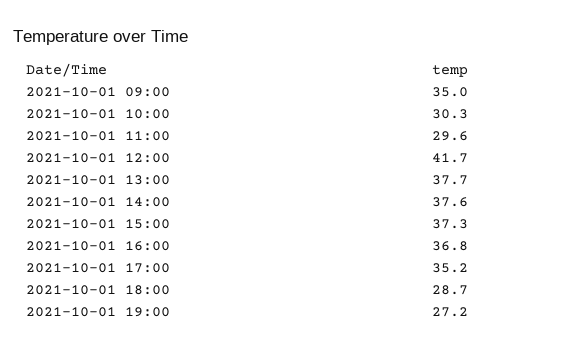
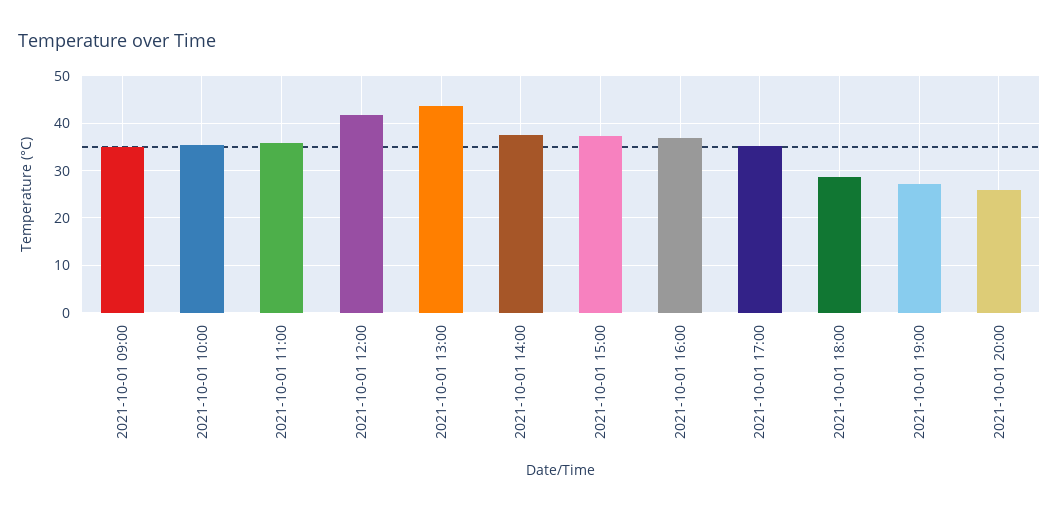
2021-10-01 10:00: 30.3 -> 36
2021-10-01 11:00: 29.6 -> 36
2021-10-01 13:00: 37.7 -> 44
2021-10-01 20:00: none -> 26

